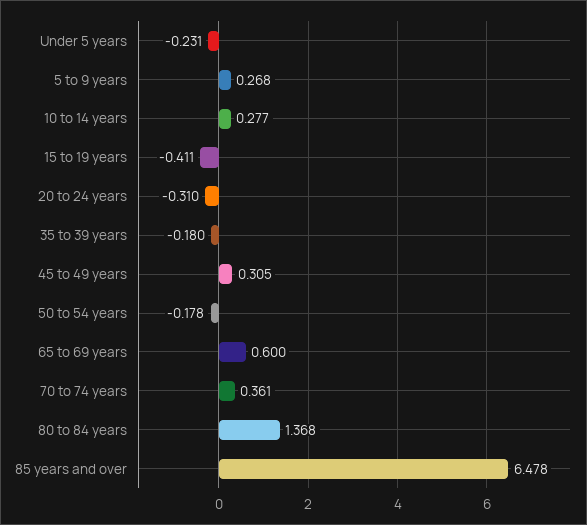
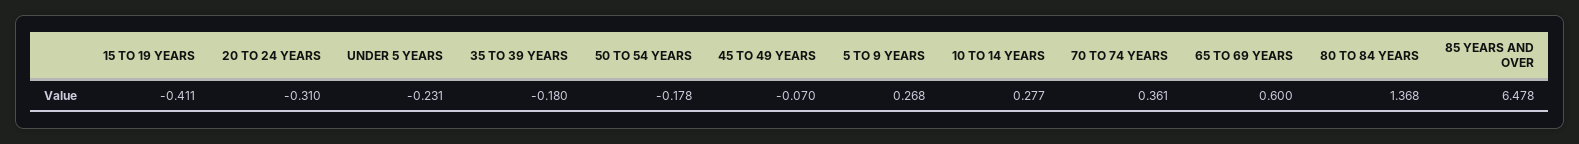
45 to 49 years: 0.305 -> -0.07

